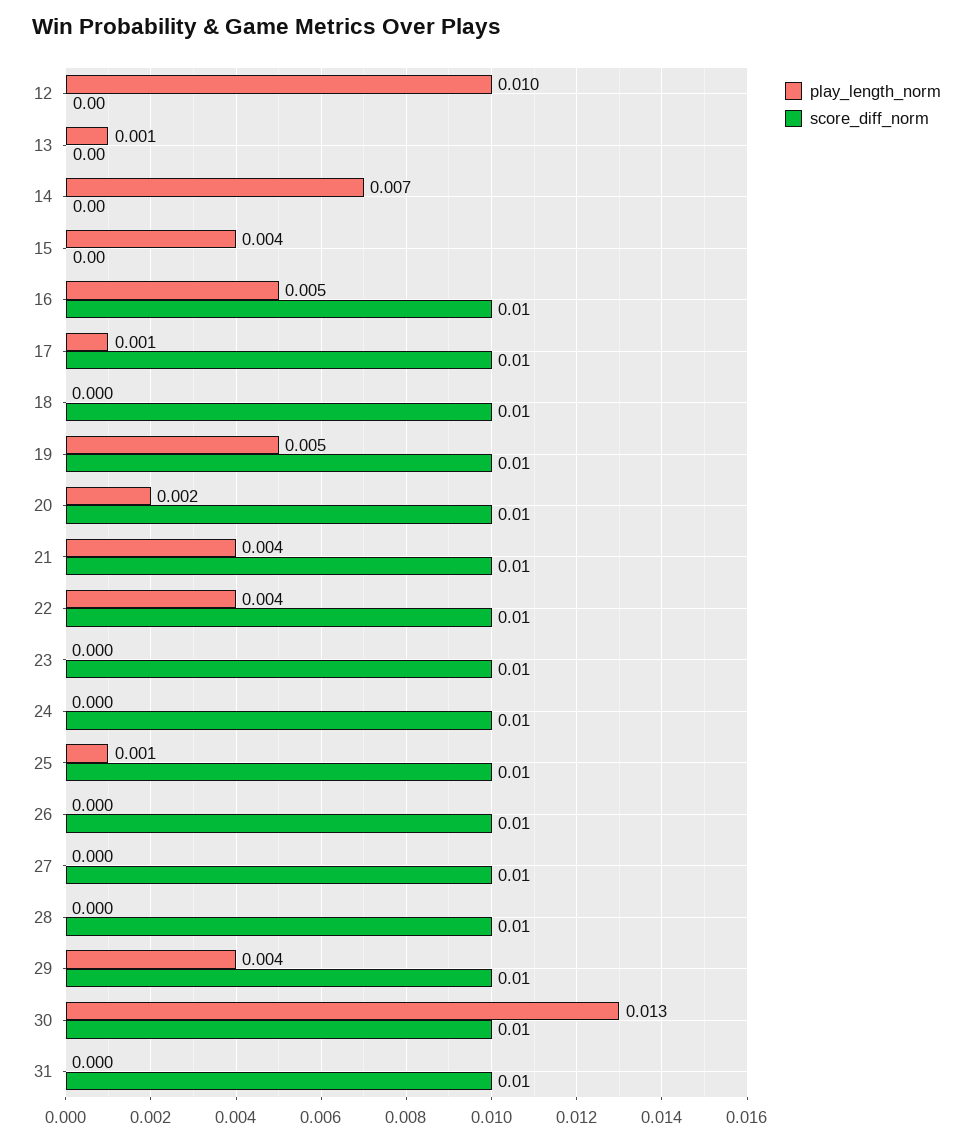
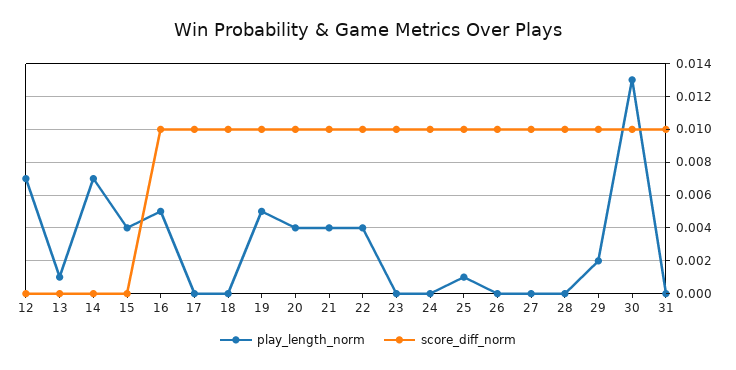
play_length_norm, 12: 0.01 -> 0.007
play_length_norm, 17: 0.001 -> 0
play_length_norm, 20: 0.002 -> 0.004
play_length_norm, 29: 0.004 -> 0.002

